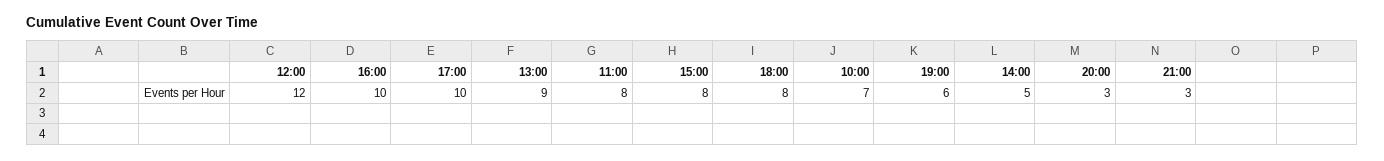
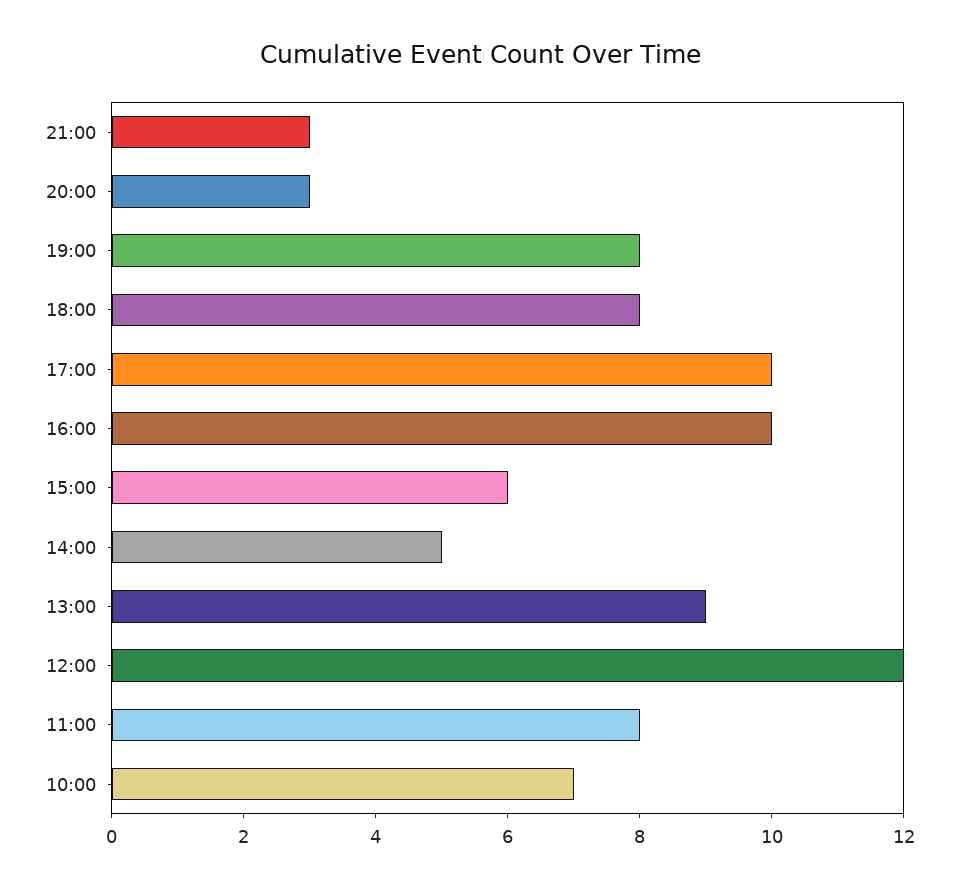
15:00: 8 -> 6
19:00: 6 -> 8

